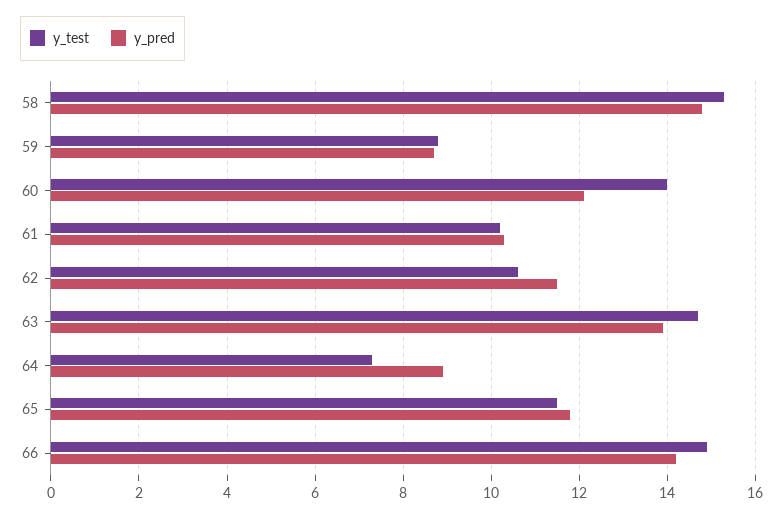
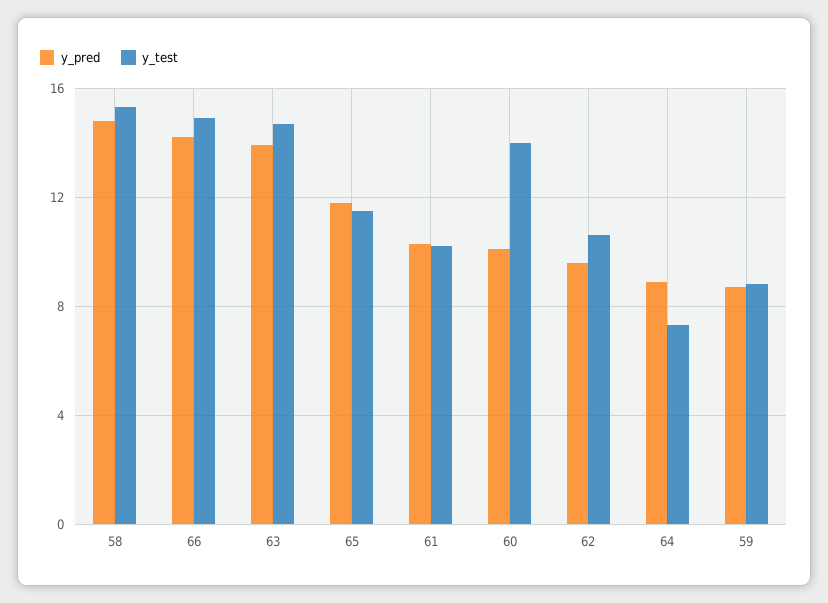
y_pred, 60: 12 -> 10
y_pred, 62: 11.5 -> 9.5

